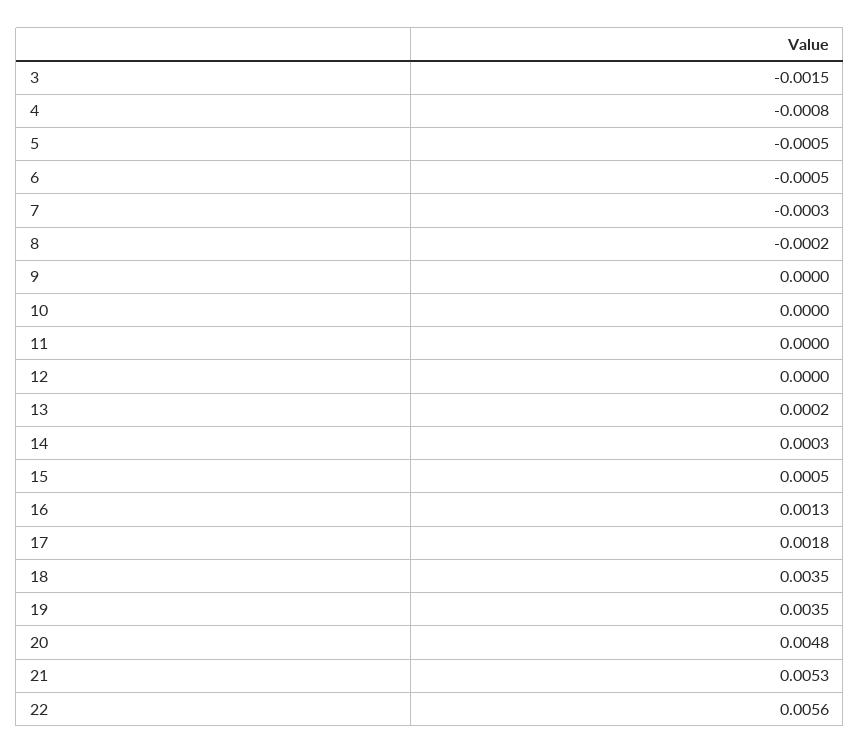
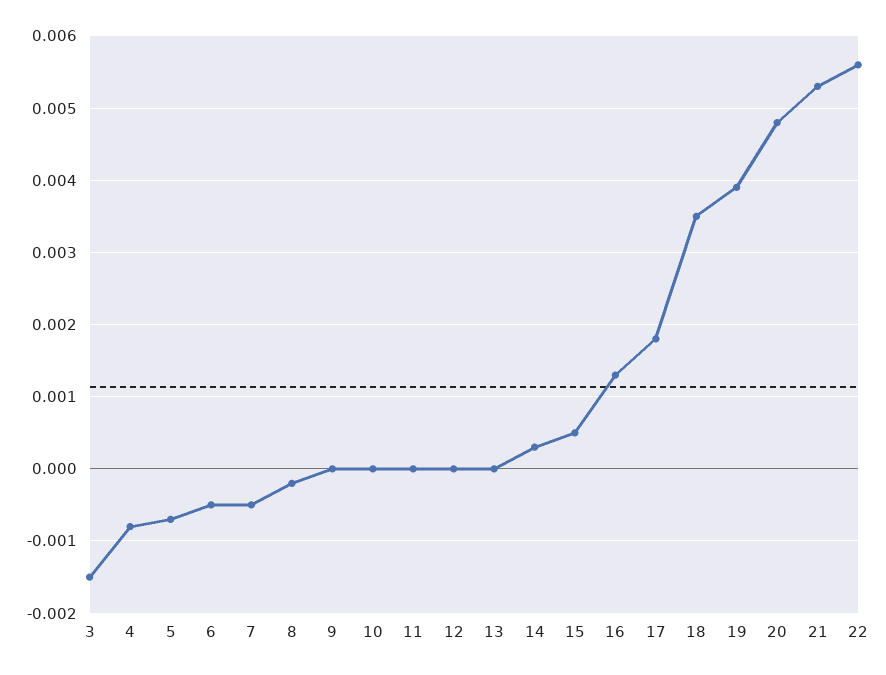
5: -0.0005 -> -0.0007
7: -0.0003 -> -0.0005
13: 0.0002 -> 0
19: 0.0035 -> 0.0039

